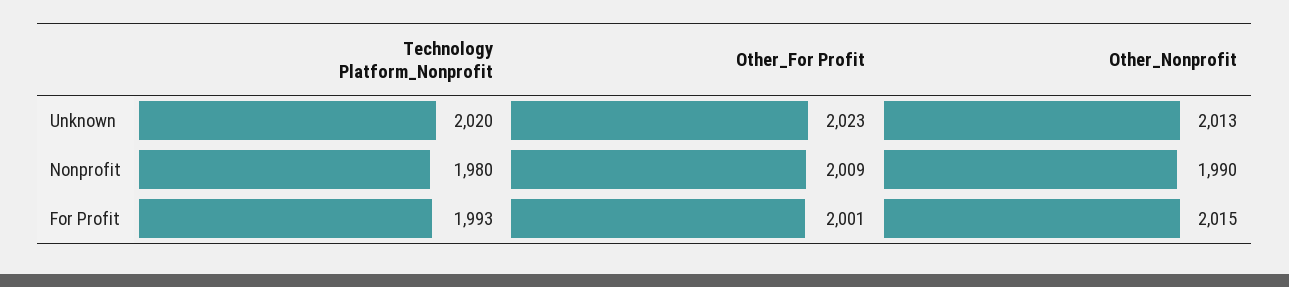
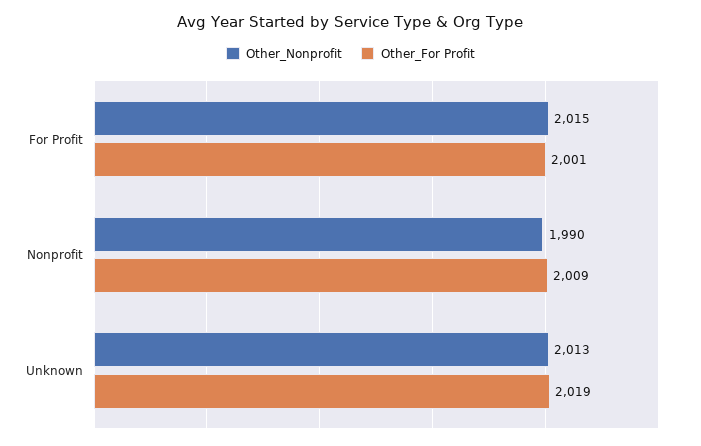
Technology Platform_Nonprofit, Unknown: 2020 -> none
Other_For Profit, Unknown: 2023 -> 2019
Technology Platform_Nonprofit, Nonprofit: 1980 -> none
Technology Platform_Nonprofit, For Profit: 1993 -> none

